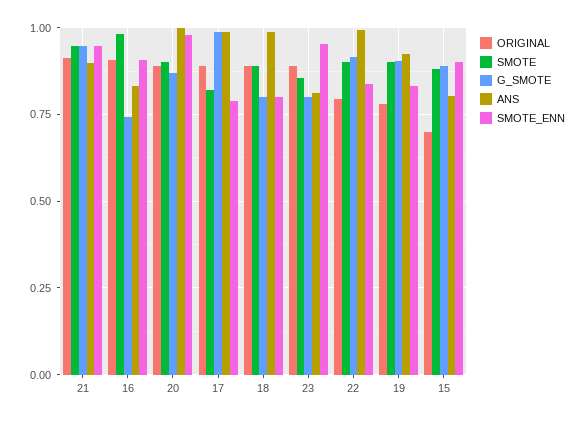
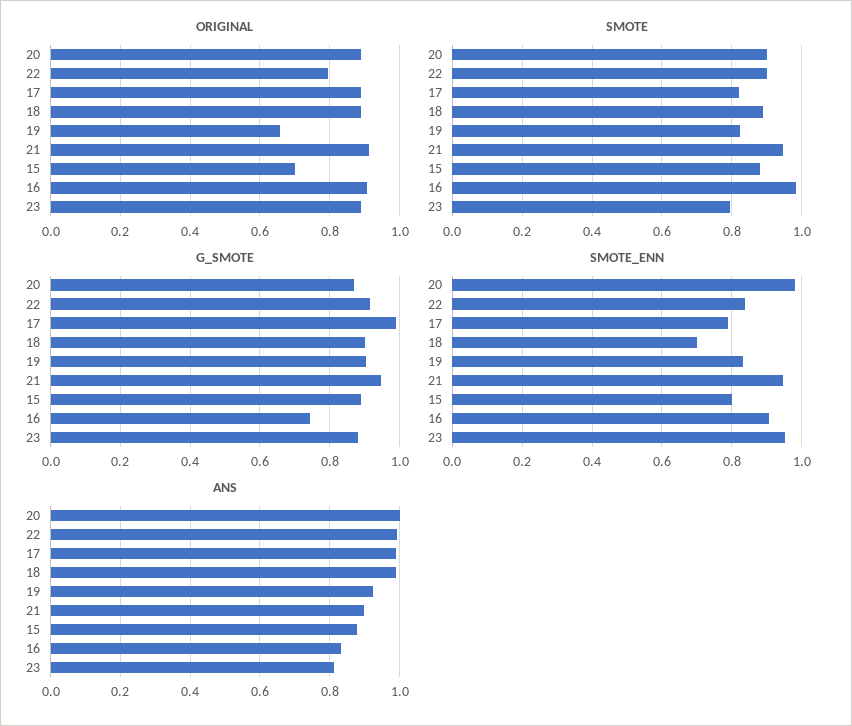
G_SMOTE, 18: 0.8 -> 0.9
SMOTE_ENN, 18: 0.8 -> 0.7
SMOTE, 23: 0.85 -> 0.8
G_SMOTE, 23: 0.8 -> 0.88
ORIGINAL, 19: 0.775 -> 0.66
SMOTE, 19: 0.9 -> 0.82
ANS, 15: 0.8 -> 0.88
SMOTE_ENN, 15: 0.9 -> 0.8

